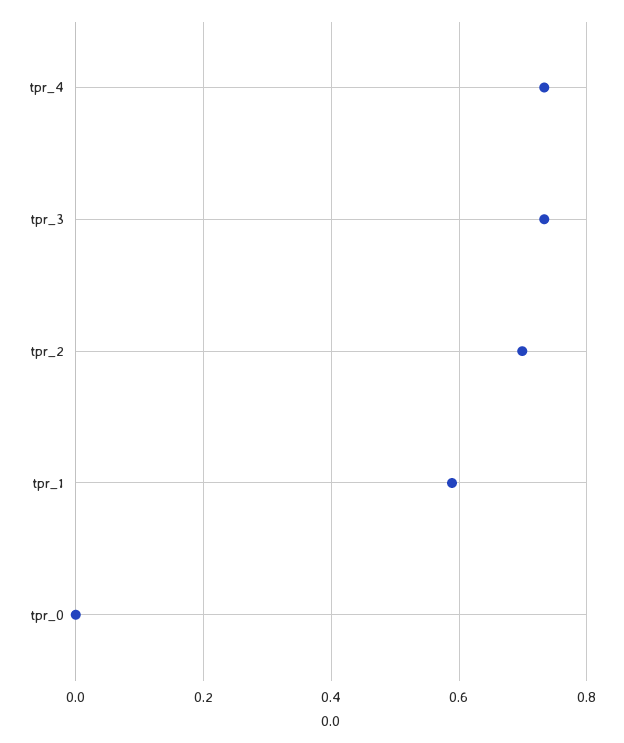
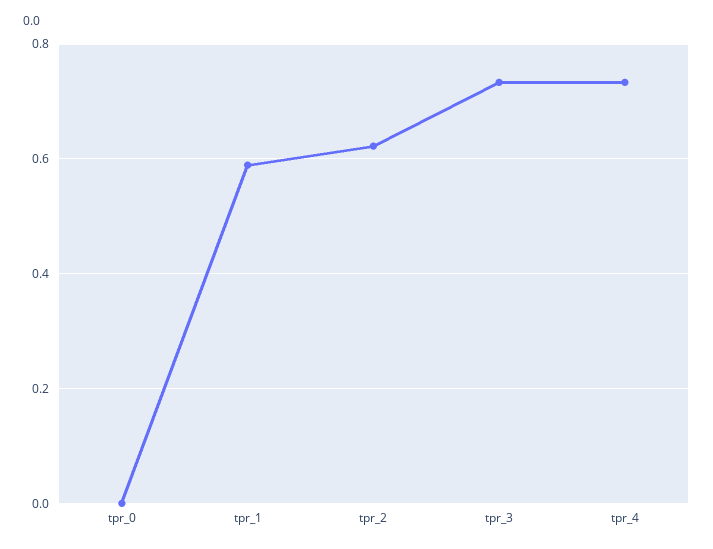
tpr_2: 0.7 -> 0.62

